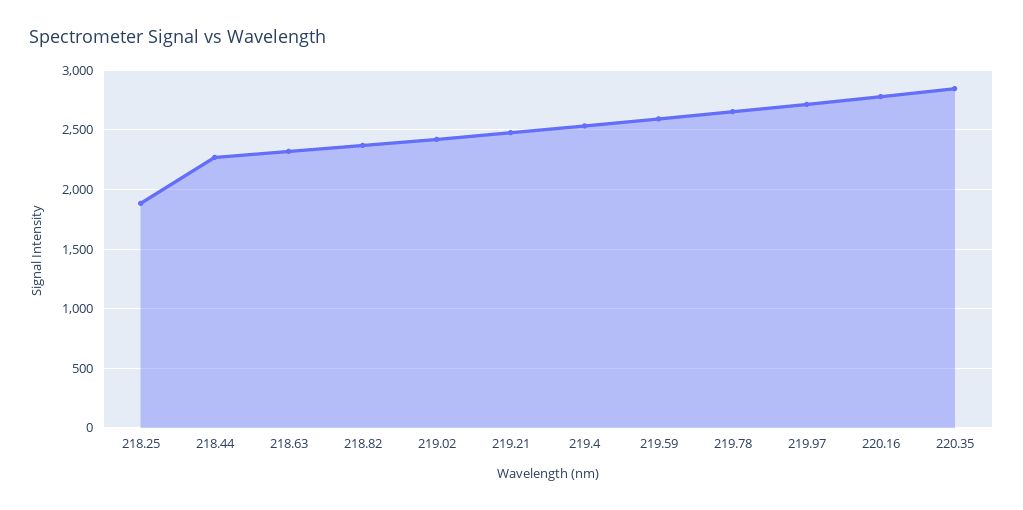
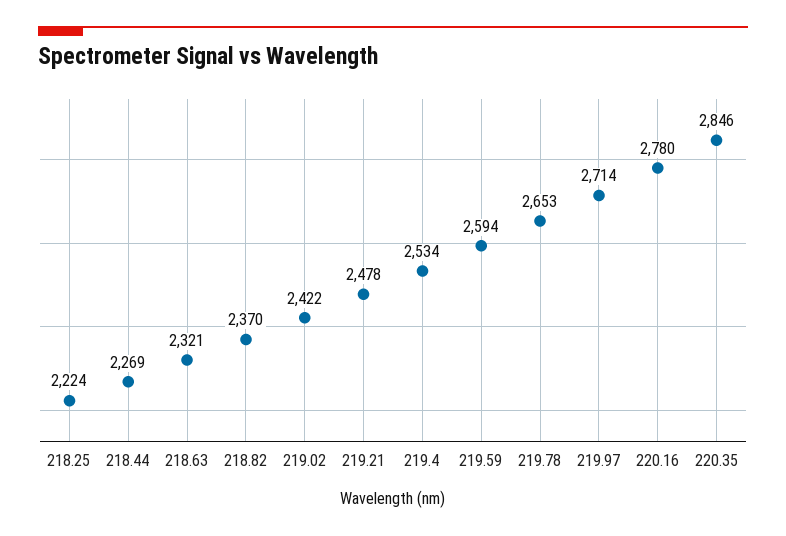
218.25: 1900 -> 2224

